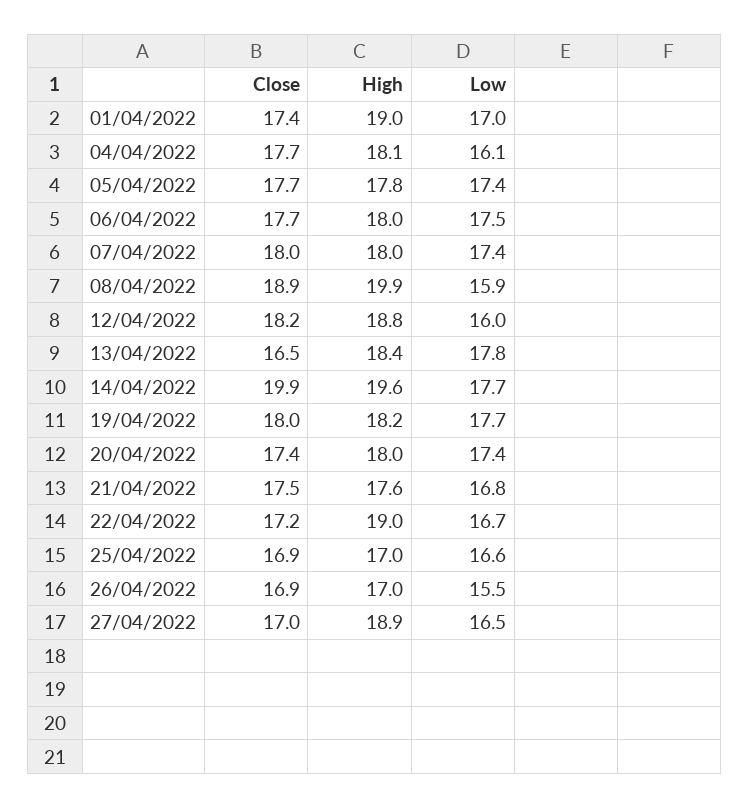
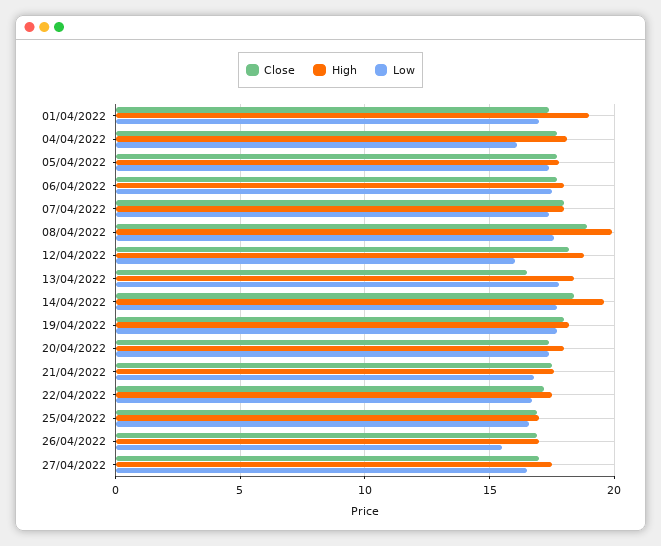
Low, 08/04/2022: 15.9 -> 17.5
Close, 14/04/2022: 19.9 -> 18.5
High, 22/04/2022: 19 -> 17.5
High, 27/04/2022: 18.9 -> 17.5

